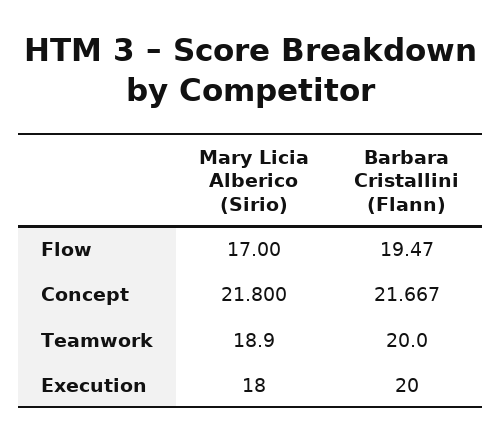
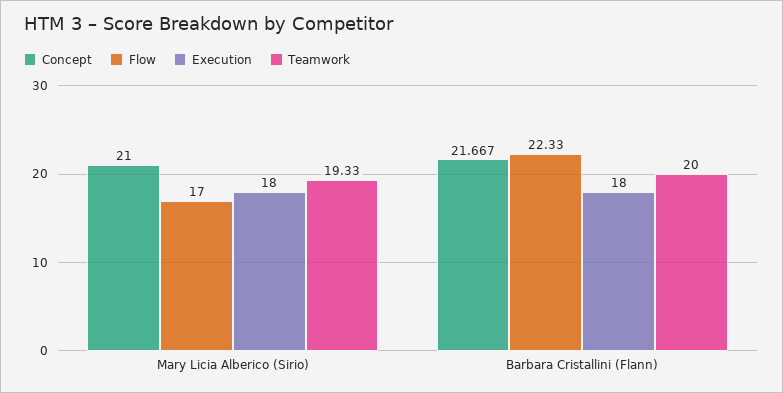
Flow, Barbara Cristallini (Flann): 19.47 -> 22.33
Concept, Mary Licia Alberico (Sirio): 21.8 -> 21
Teamwork, Mary Licia Alberico (Sirio): 18.9 -> 19.33
Execution, Barbara Cristallini (Flann): 20 -> 18

